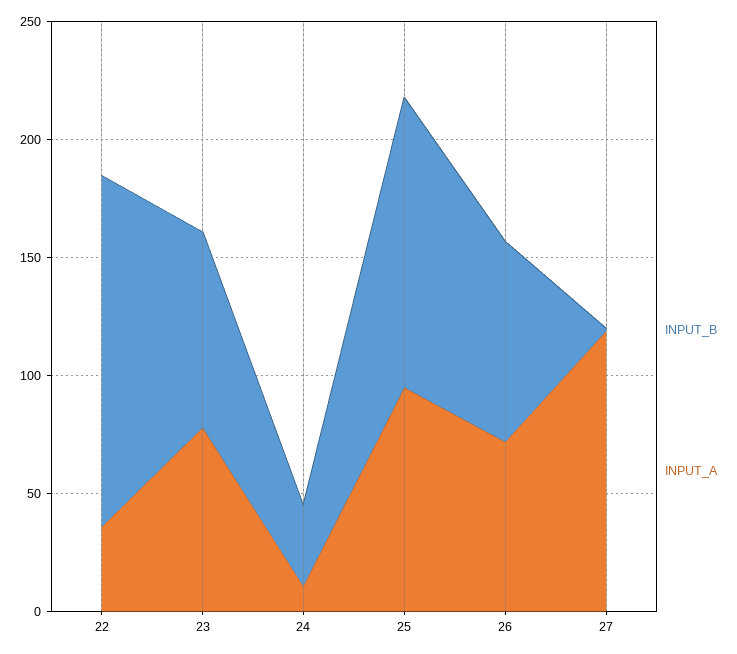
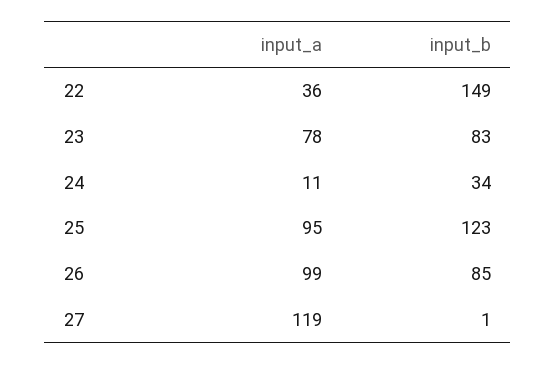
INPUT_A, 26: 70 -> 99

